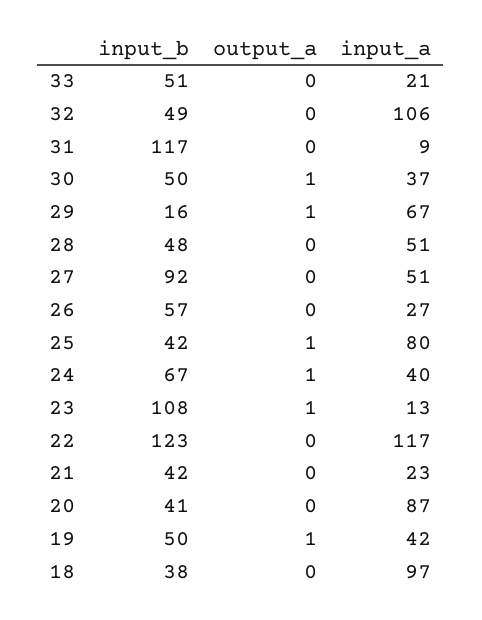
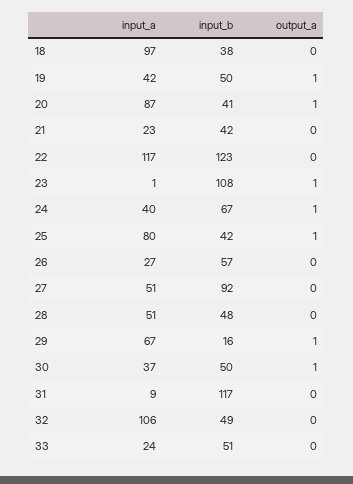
input_a, 33: 21 -> 24
input_a, 23: 13 -> 1
output_a, 20: 0 -> 1

